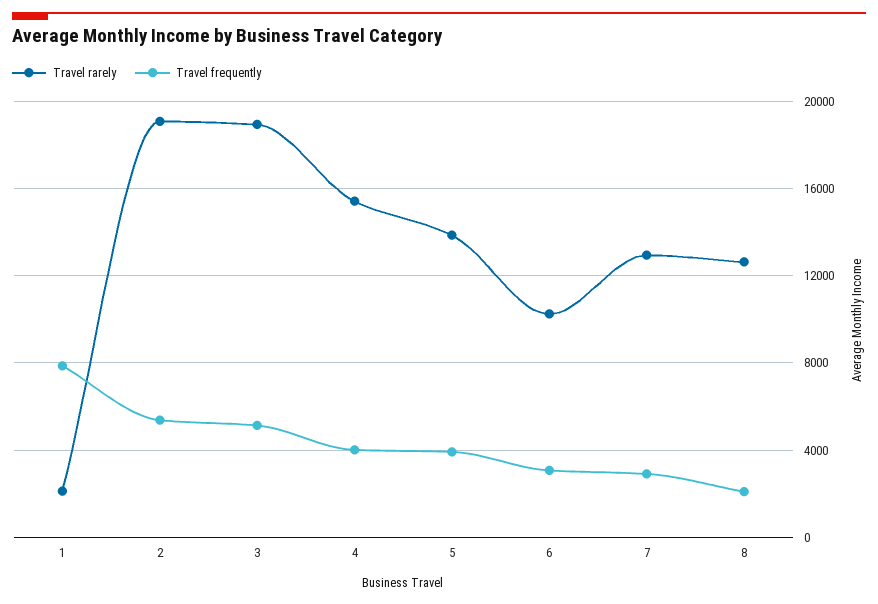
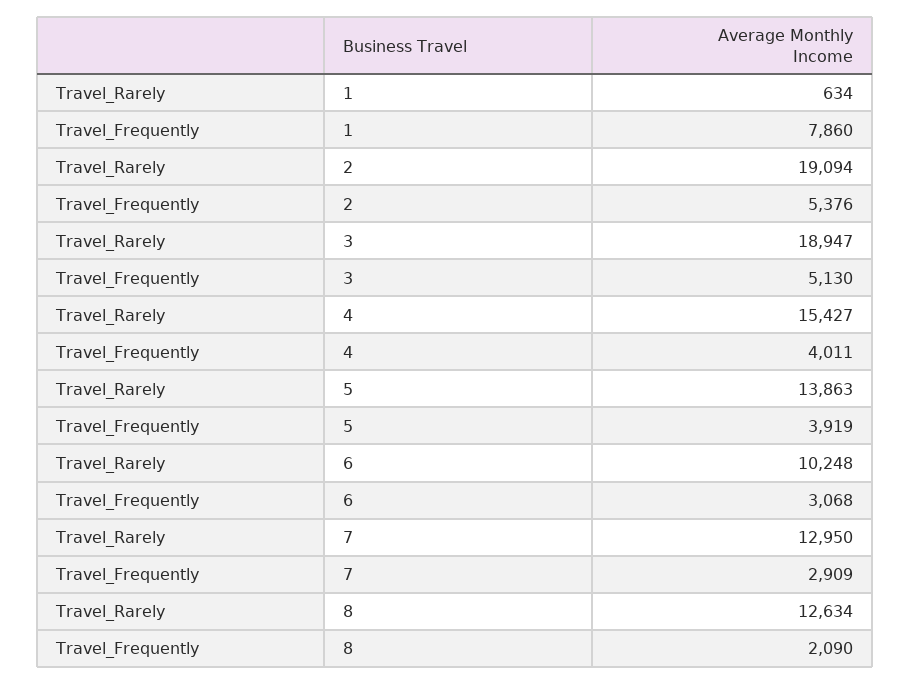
Travel rarely, 1: 2000 -> 634

